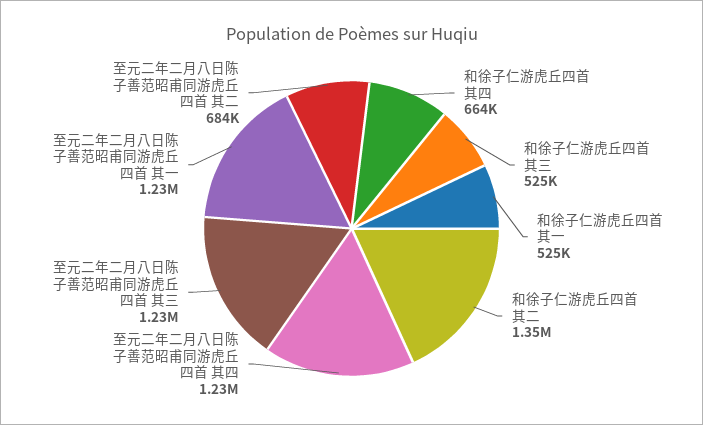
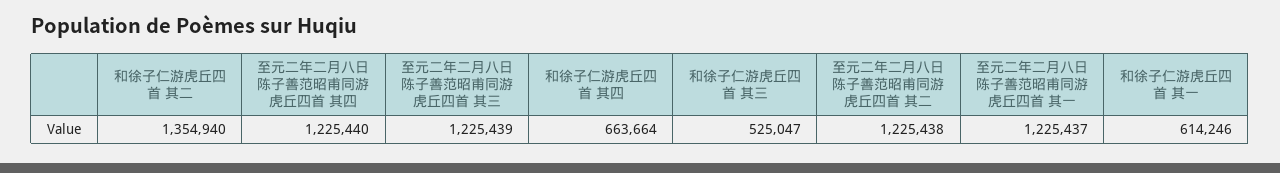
和徐子仁游虎丘四首 其一: 525000 -> 614246
至元二年二月八日陈子善范昭甫同游虎丘四首 其二: 684000 -> 1225438

